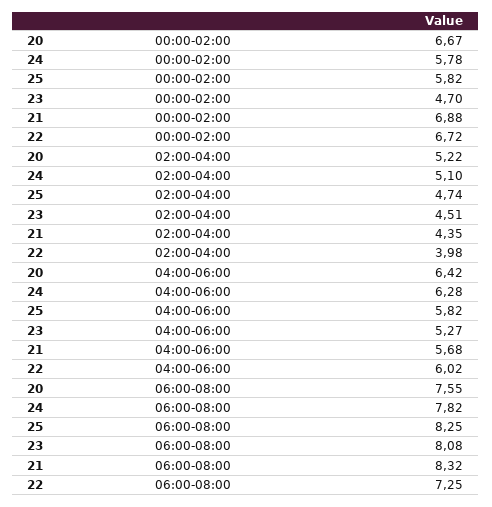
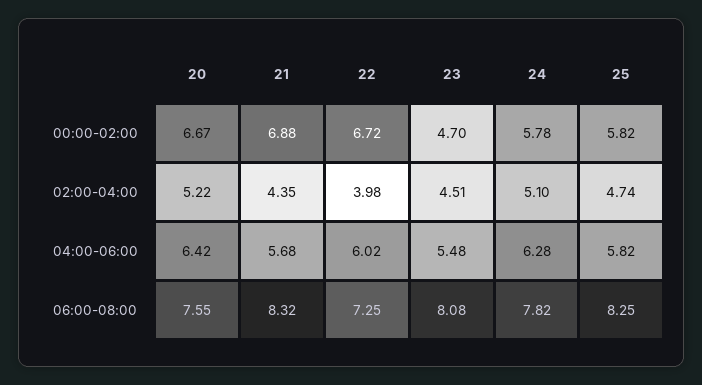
23, 04:00-06:00: 5.27 -> 5.48

